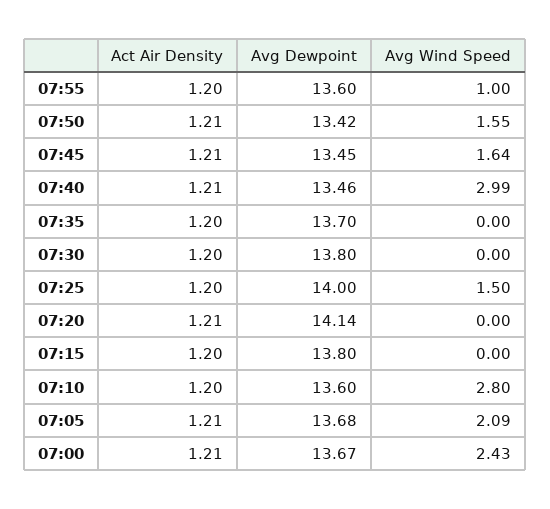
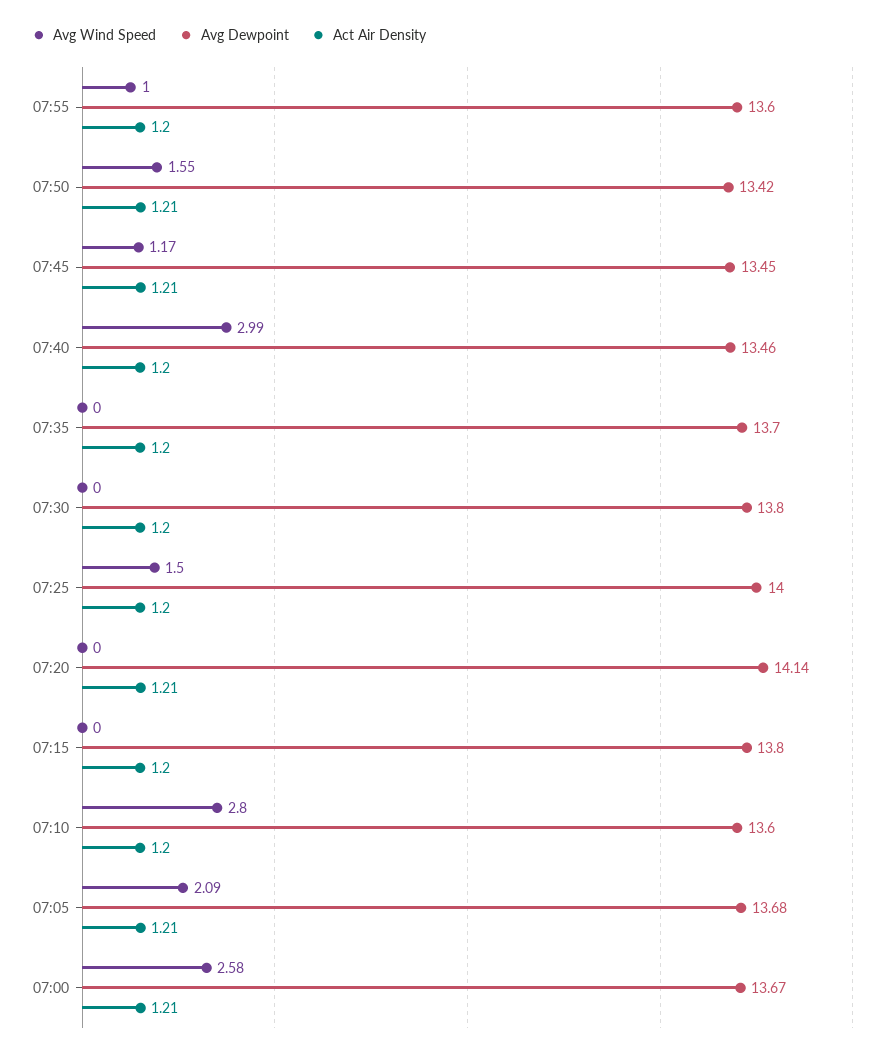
Avg Wind Speed, 07:45: 1.64 -> 1.17
Act Air Density, 07:40: 1.21 -> 1.2
Avg Wind Speed, 07:00: 2.43 -> 2.58

